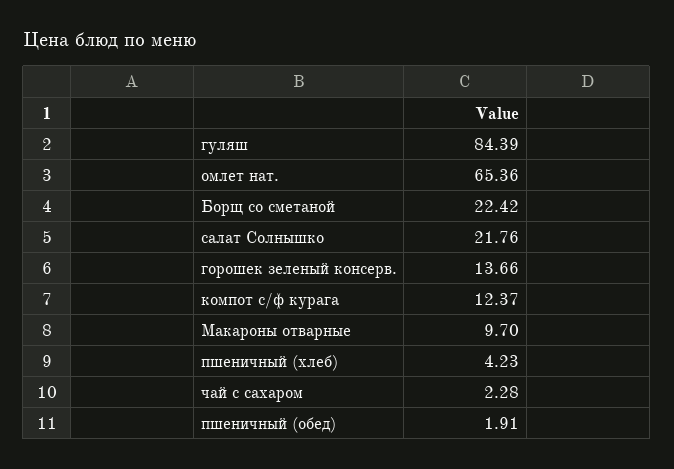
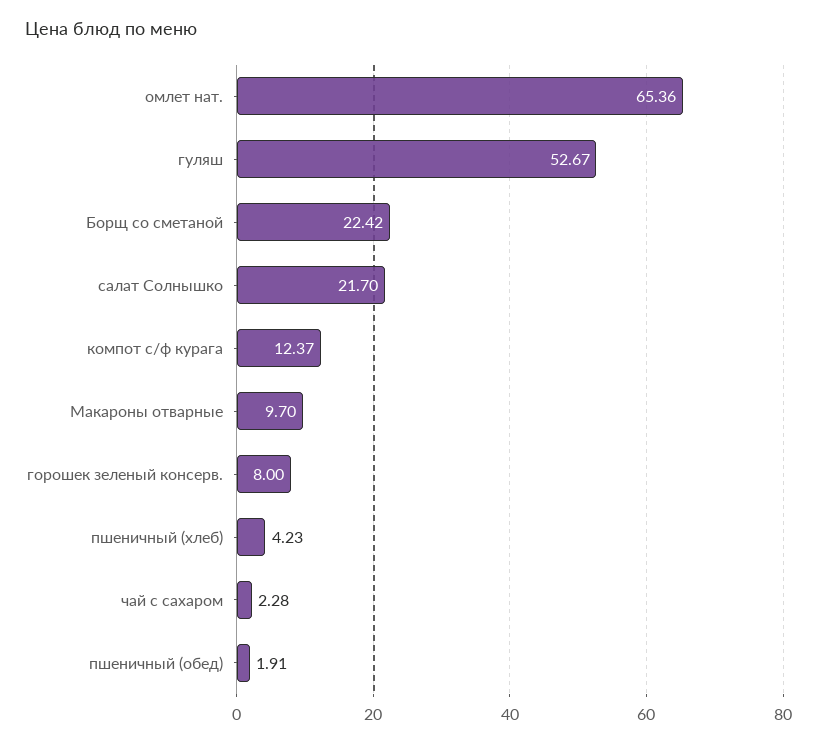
гуляш: 84.39 -> 52.67
салат Солнышко: 21.76 -> 21.7
горошек зеленый консерв.: 13.66 -> 8

